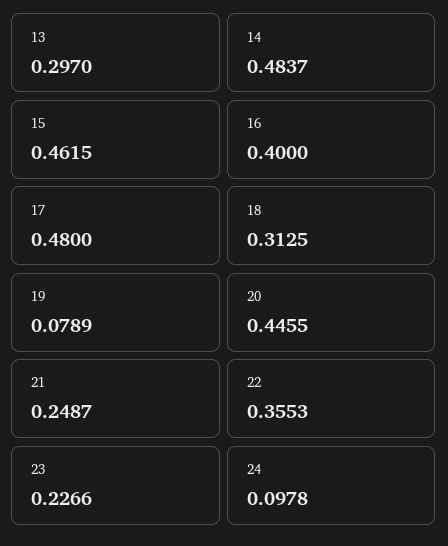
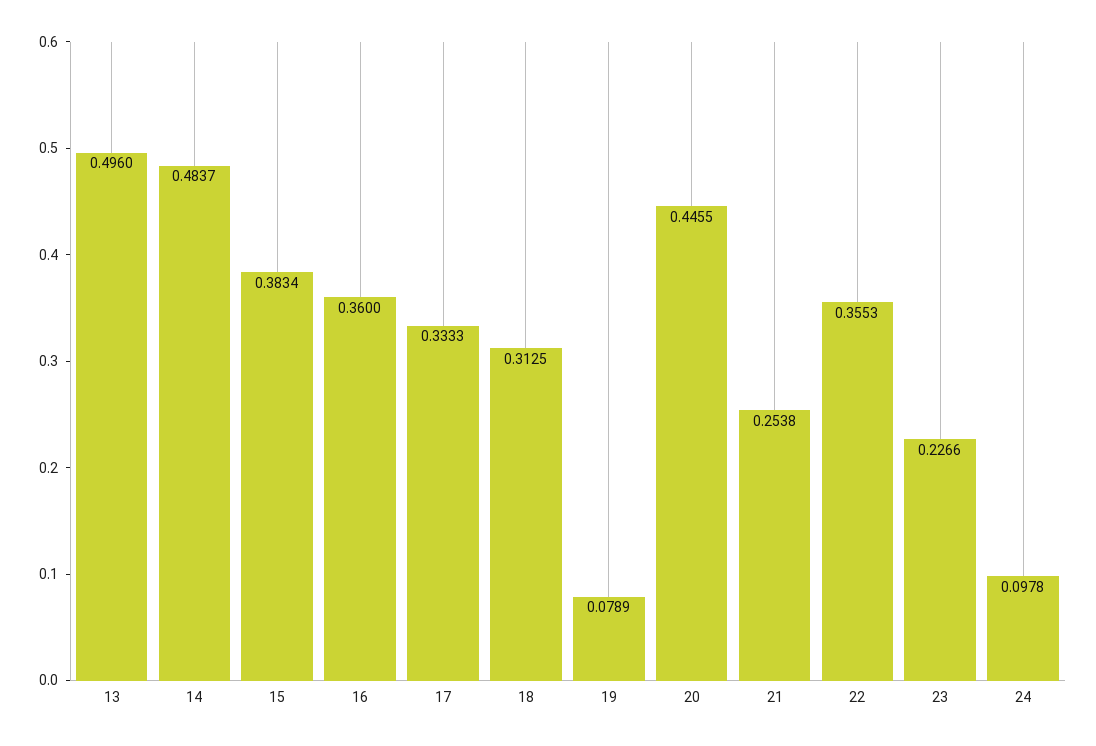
13: 0.297 -> 0.496
15: 0.4615 -> 0.3834
16: 0.4 -> 0.36
17: 0.48 -> 0.3333
21: 0.2487 -> 0.2538

